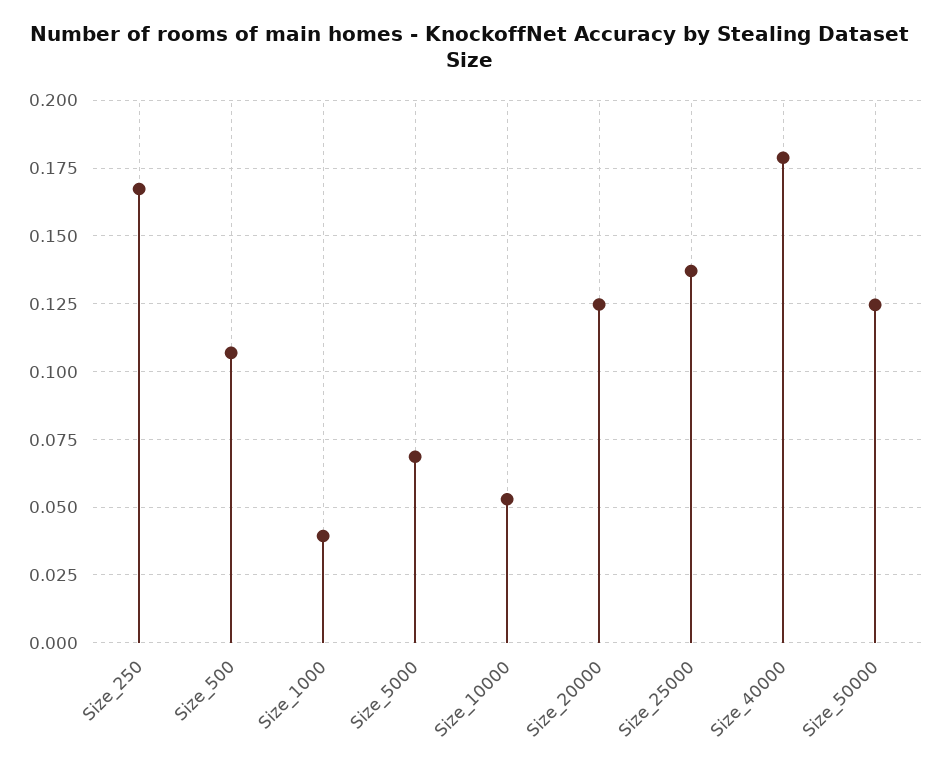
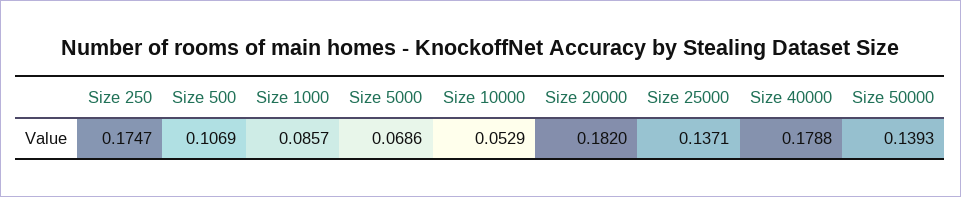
Size_250: 0.1675 -> 0.1747
Size_1000: 0.04 -> 0.0857
Size_20000: 0.125 -> 0.182
Size_50000: 0.125 -> 0.1393

